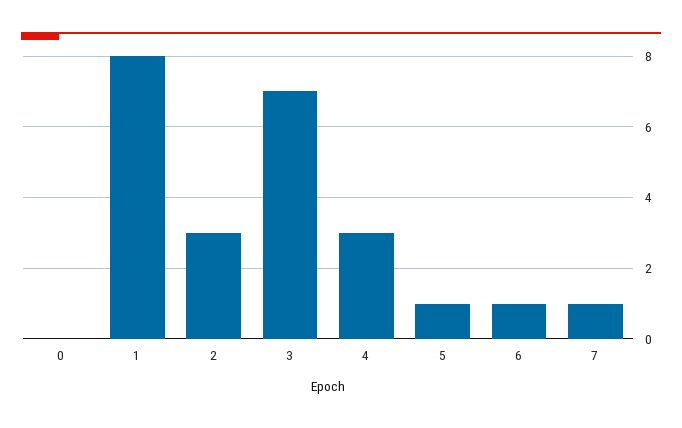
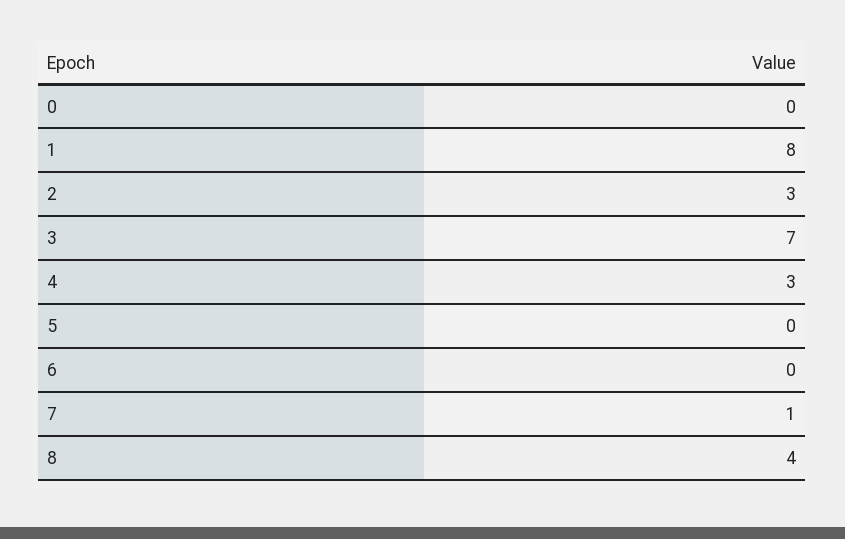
5: 1 -> 0
6: 1 -> 0
8: none -> 4

